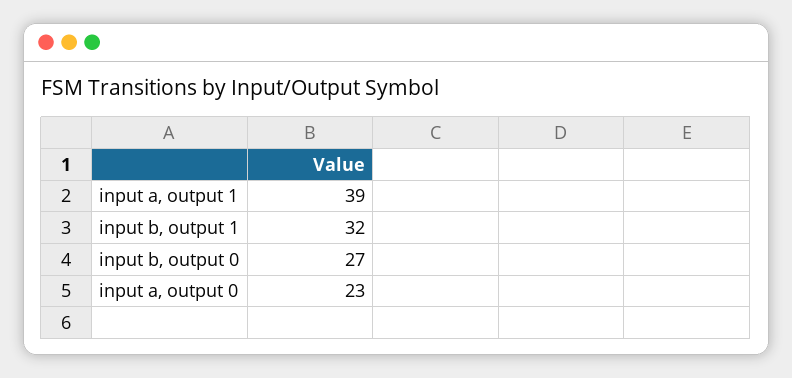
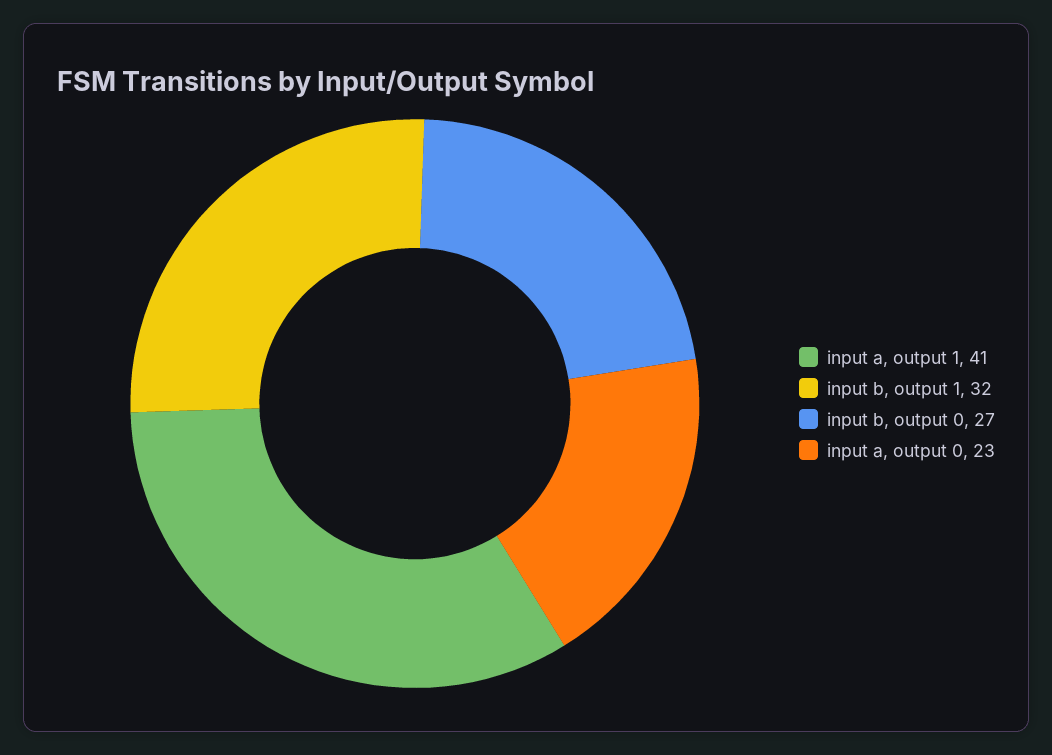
input a, output 1: 39 -> 41

